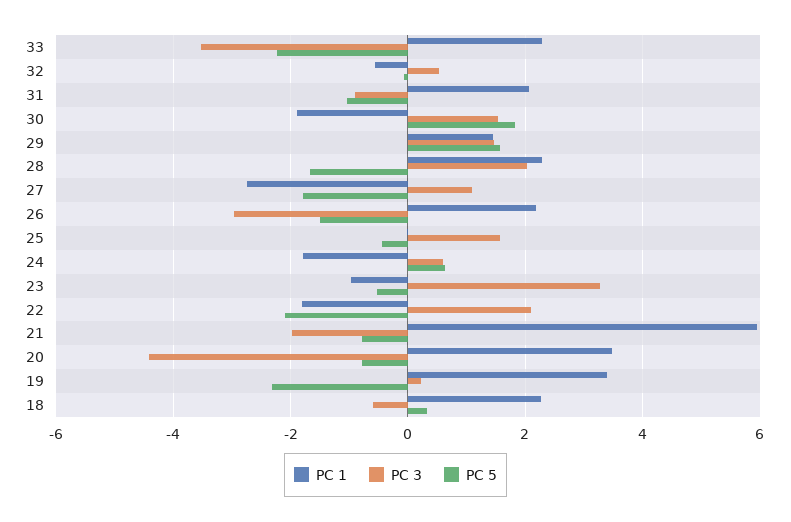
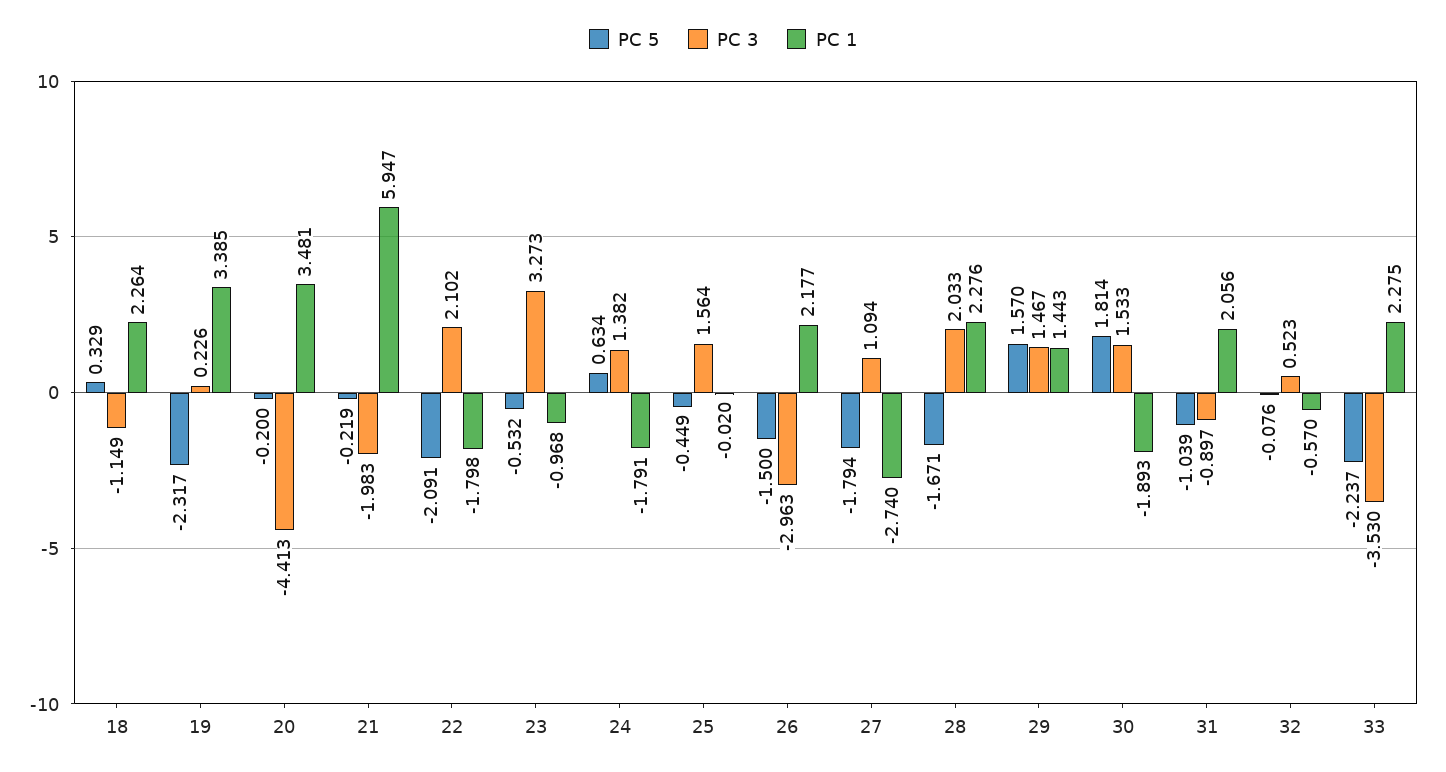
PC 3, 24: 0.6 -> 1.382
PC 5, 21: -0.8 -> -0.219
PC 5, 20: -0.8 -> -0.2
PC 3, 18: -0.6 -> -1.149

